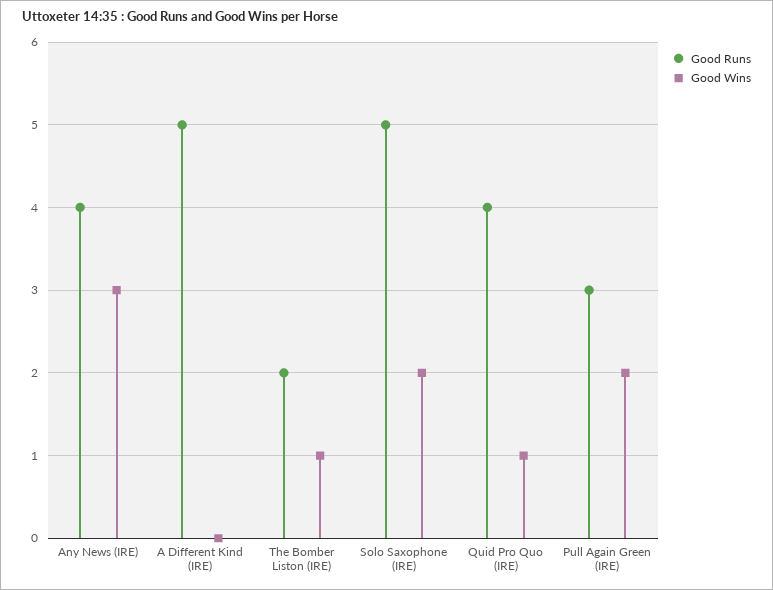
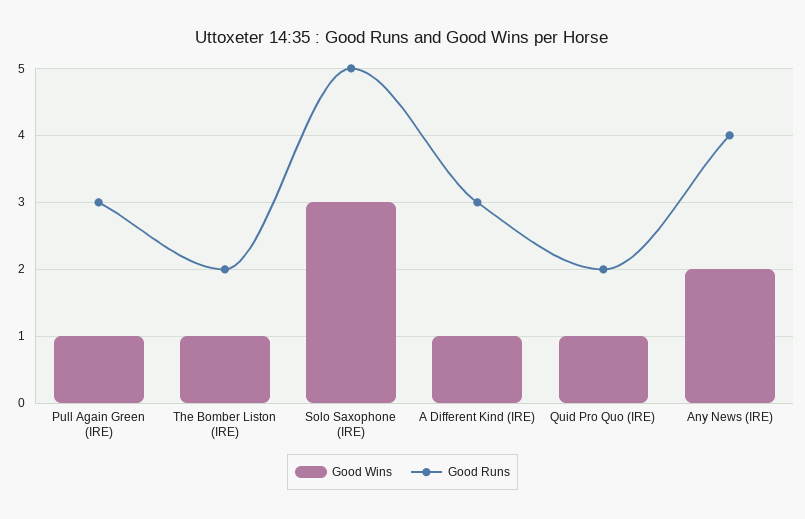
Good Wins, Any News (IRE): 3 -> 2
Good Runs, A Different Kind (IRE): 5 -> 3
Good Wins, A Different Kind (IRE): 0 -> 1
Good Wins, Solo Saxophone (IRE): 2 -> 3
Good Runs, Quid Pro Quo (IRE): 4 -> 2
Good Wins, Pull Again Green (IRE): 2 -> 1

